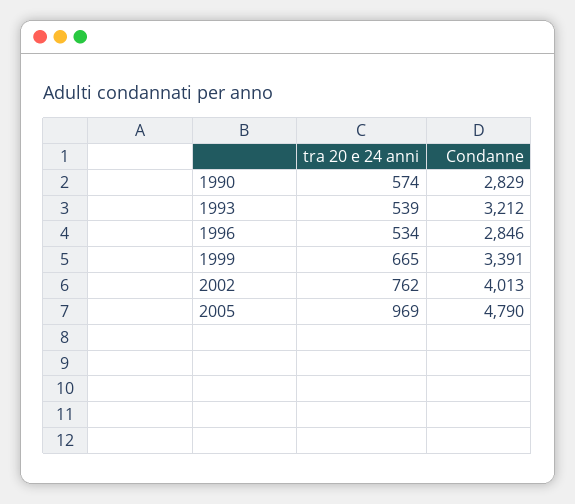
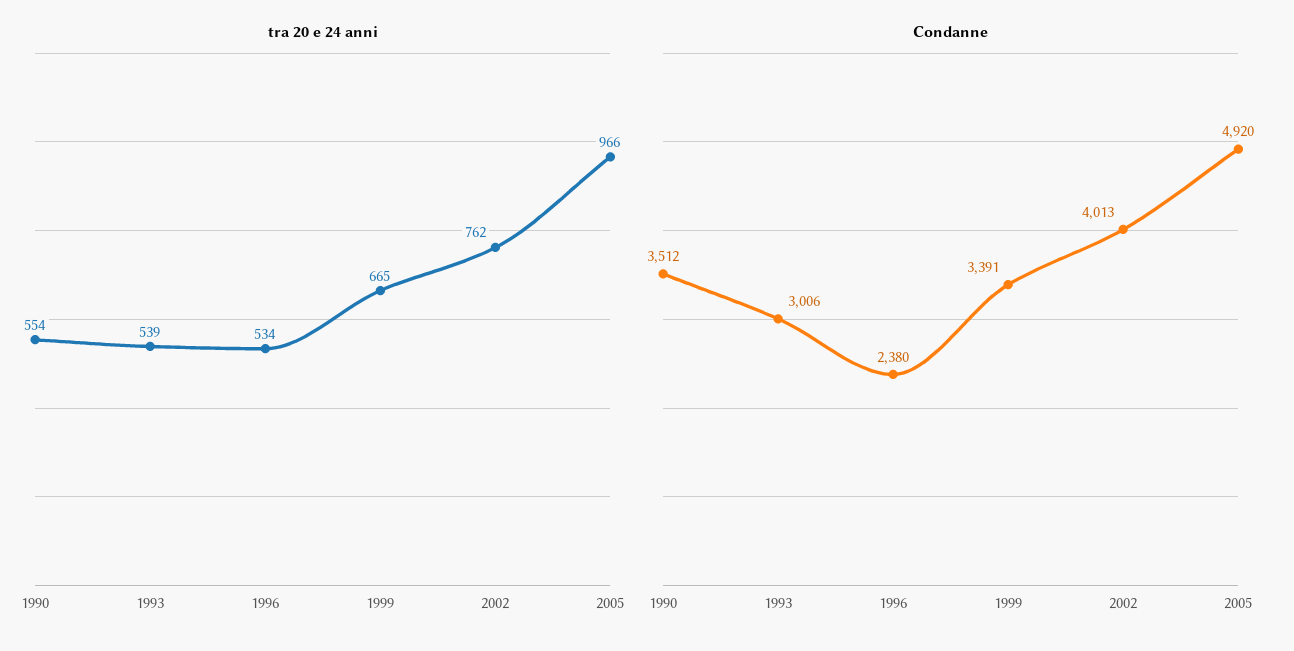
tra 20 e 24 anni, 1990: 574 -> 554
Condanne, 1990: 2829 -> 3512
Condanne, 1993: 3212 -> 3006
Condanne, 1996: 2846 -> 2380
tra 20 e 24 anni, 2005: 969 -> 966
Condanne, 2005: 4790 -> 4920

